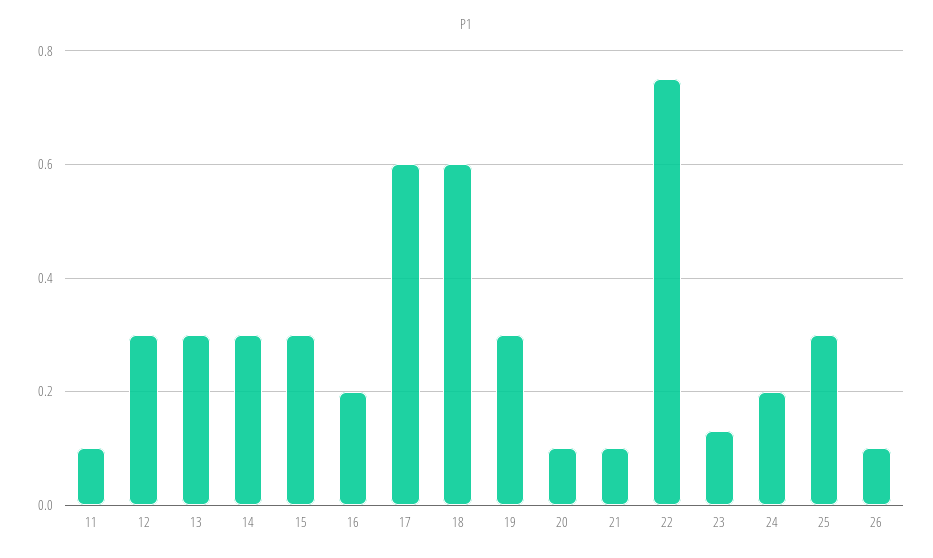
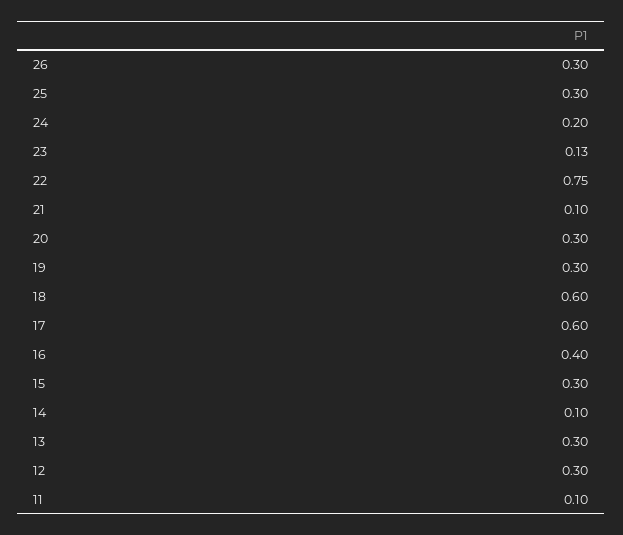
14: 0.3 -> 0.1
16: 0.2 -> 0.4
20: 0.1 -> 0.3
26: 0.1 -> 0.3

